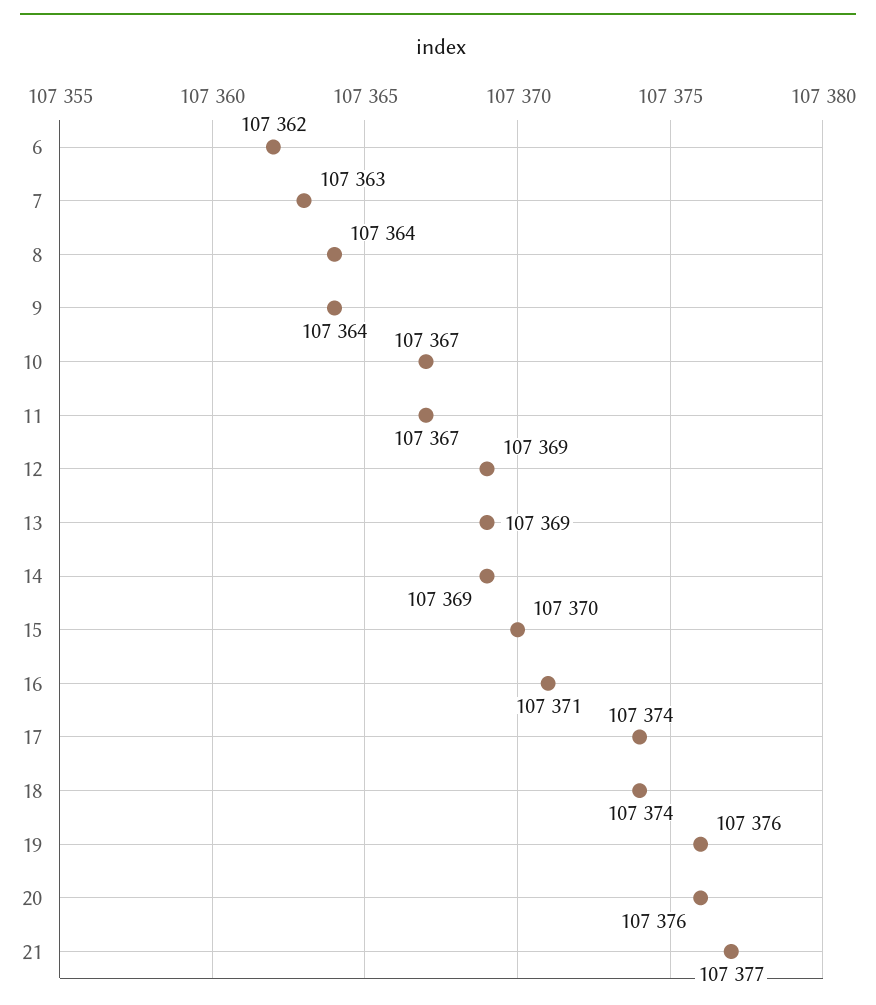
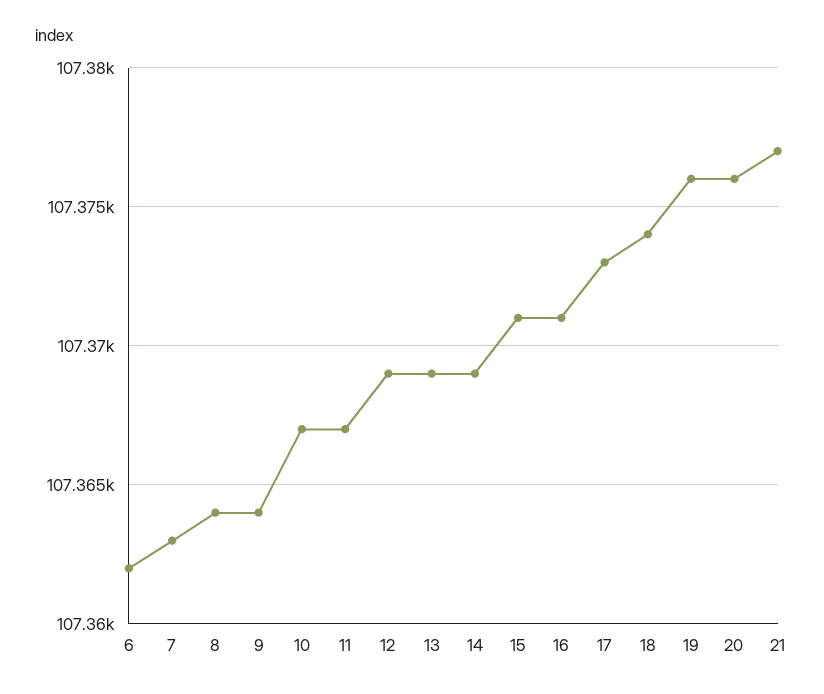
15: 107370 -> 107371
17: 107374 -> 107373

